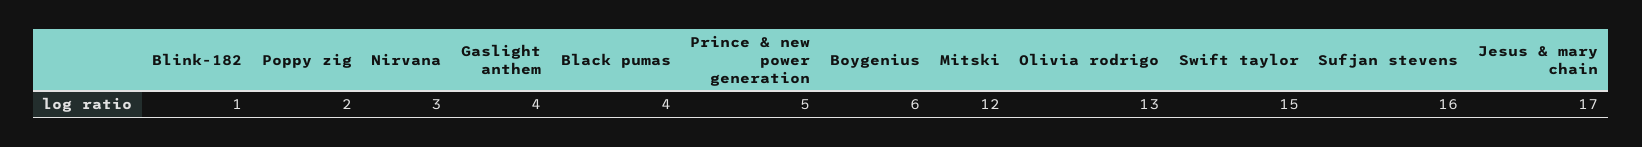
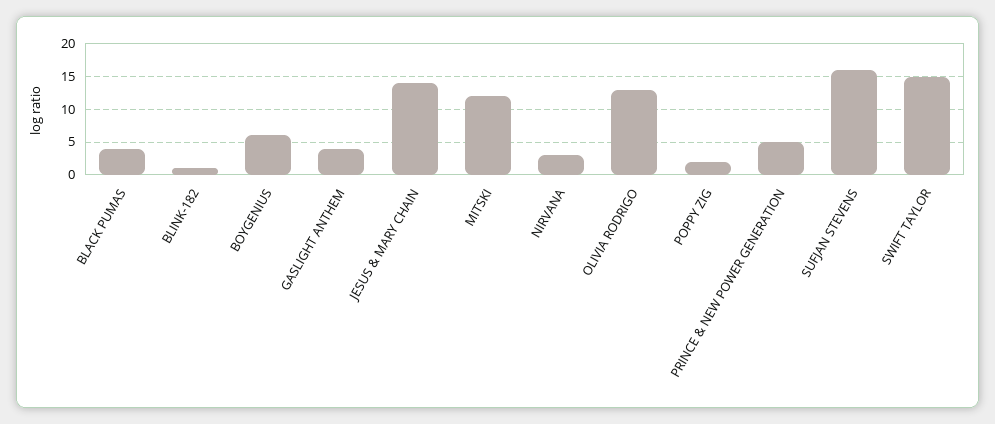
Jesus & mary chain: 17 -> 14

